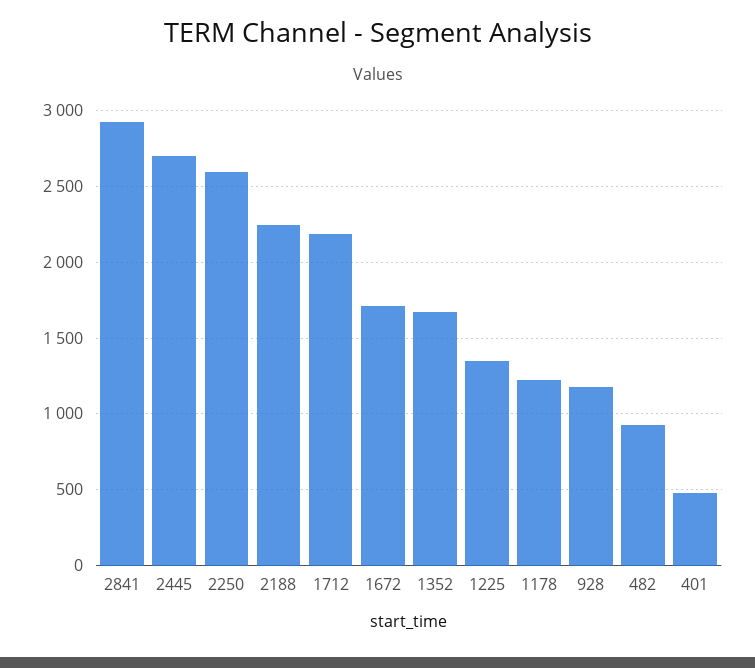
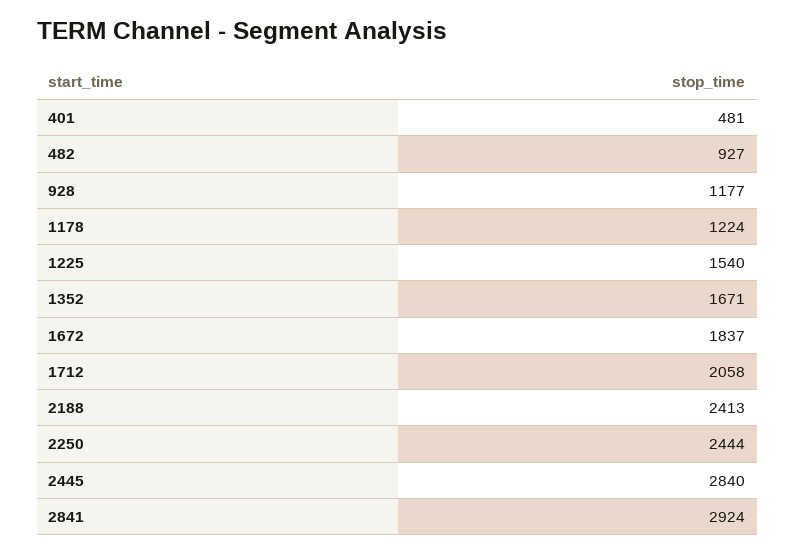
2445: 2700 -> 2840
2250: 2600 -> 2444
2188: 2250 -> 2413
1712: 2200 -> 2058
1672: 1700 -> 1837
1225: 1350 -> 1540

